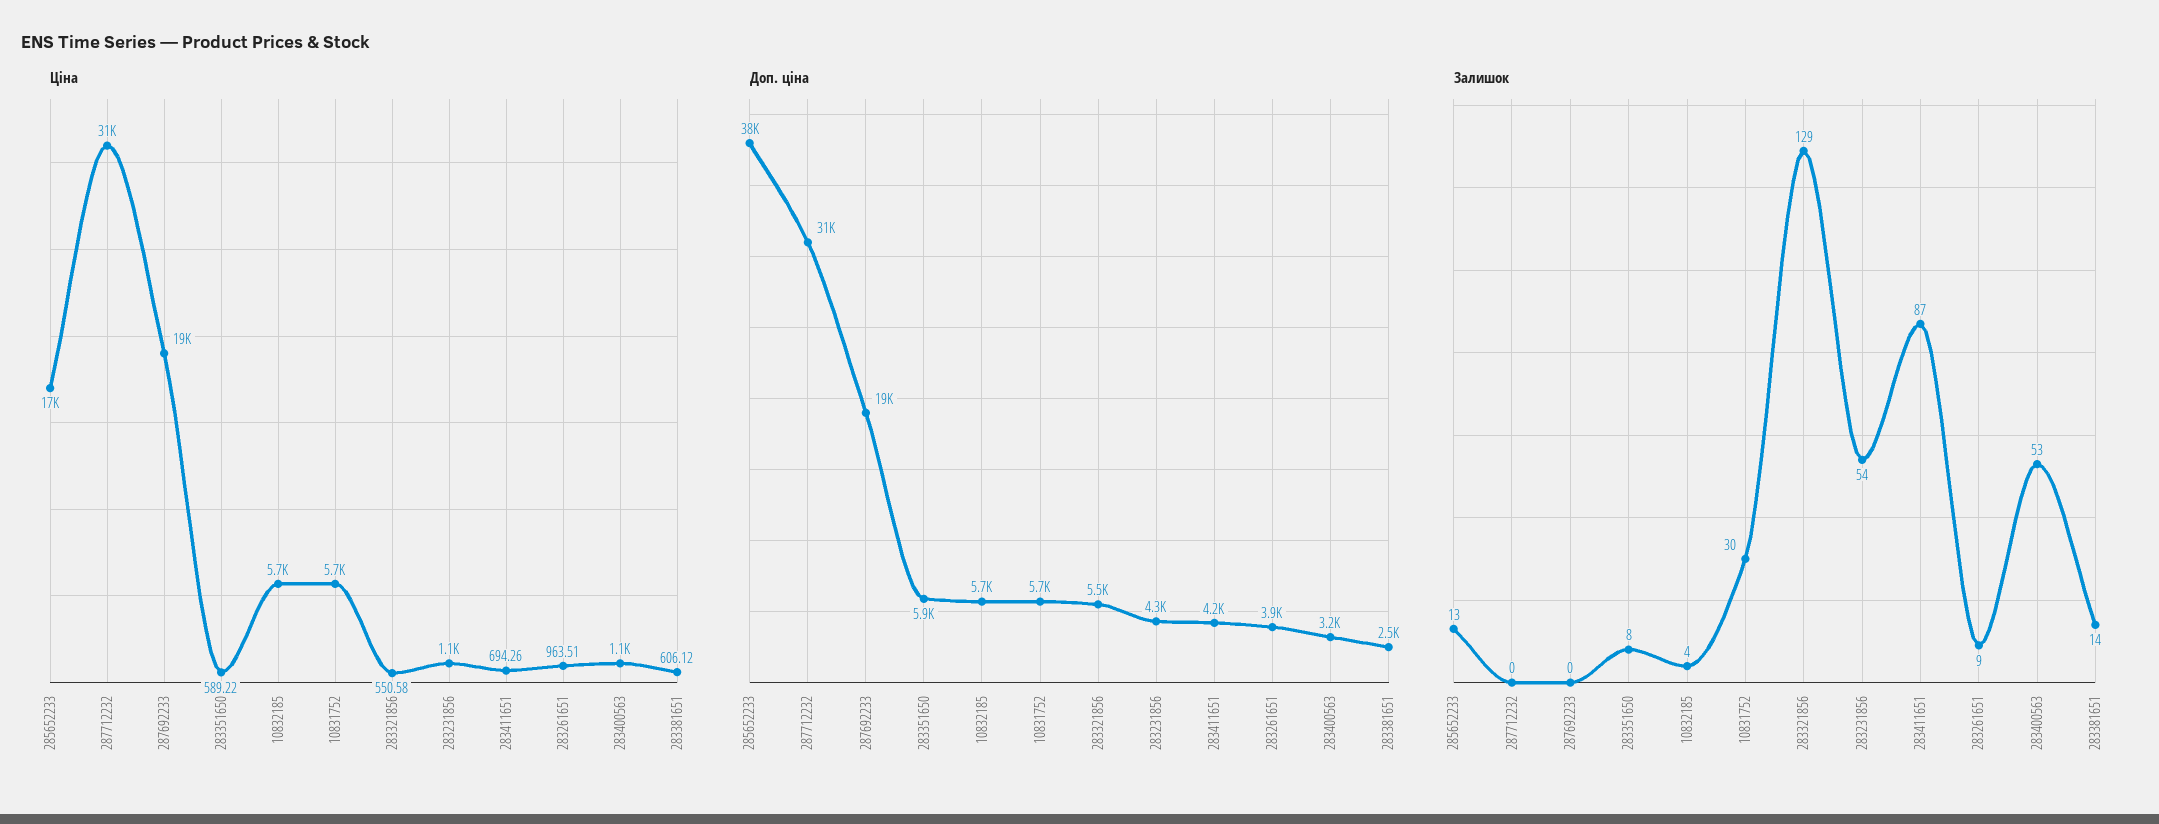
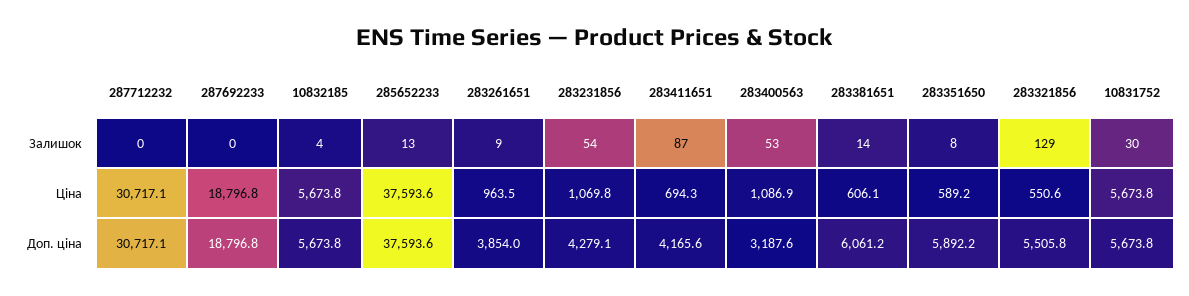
Ціна, 285652233: 17000 -> 37593.6
Доп. ціна, 283381651: 2500 -> 6061.2

